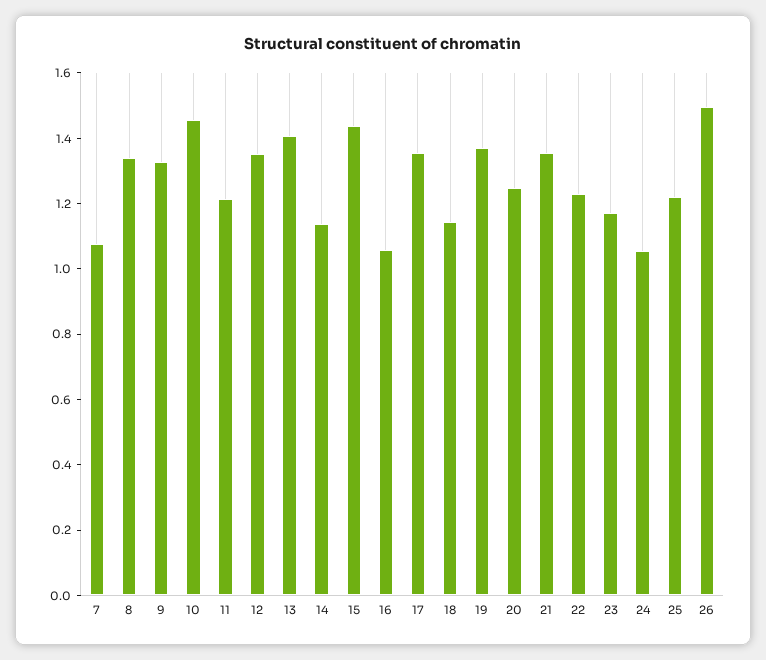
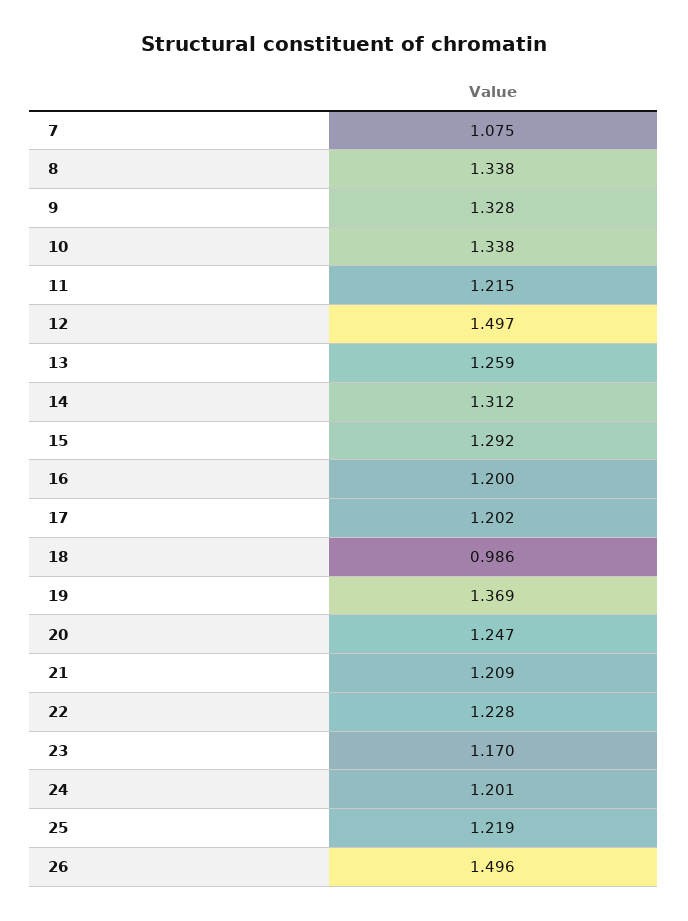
10: 1.45 -> 1.338
12: 1.35 -> 1.497
13: 1.4 -> 1.259
14: 1.15 -> 1.312
15: 1.45 -> 1.292
16: 1.05 -> 1.2
17: 1.35 -> 1.202
18: 1.15 -> 0.986
21: 1.35 -> 1.209
24: 1.05 -> 1.201

